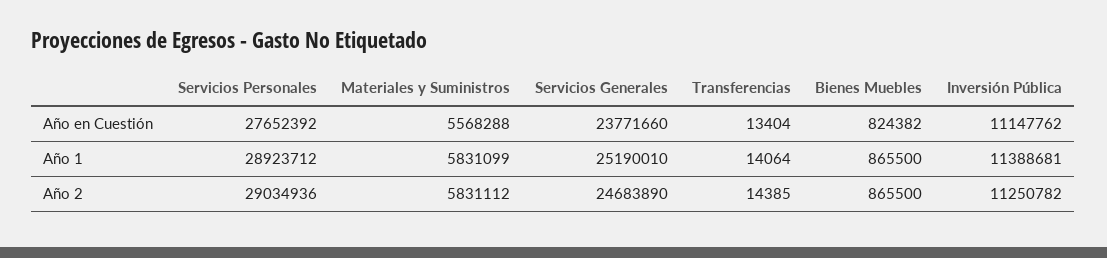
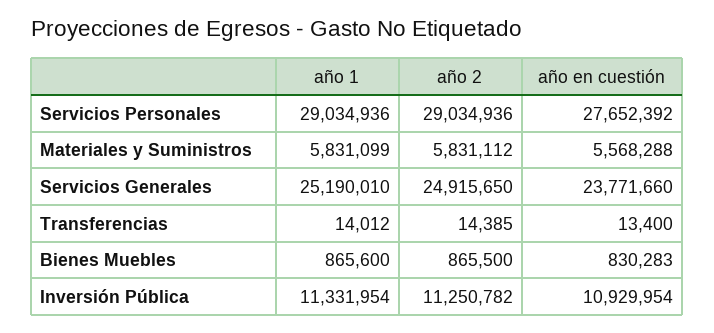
Transferencias, Año en Cuestión: 13404 -> 13400
Bienes Muebles, Año en Cuestión: 824382 -> 830283
Inversión Pública, Año en Cuestión: 11147762 -> 10929954
Servicios Personales, Año 1: 28923712 -> 29034936
Transferencias, Año 1: 14064 -> 14012
Bienes Muebles, Año 1: 865500 -> 865600
Inversión Pública, Año 1: 11388681 -> 11331954
Servicios Generales, Año 2: 24683890 -> 24915650

